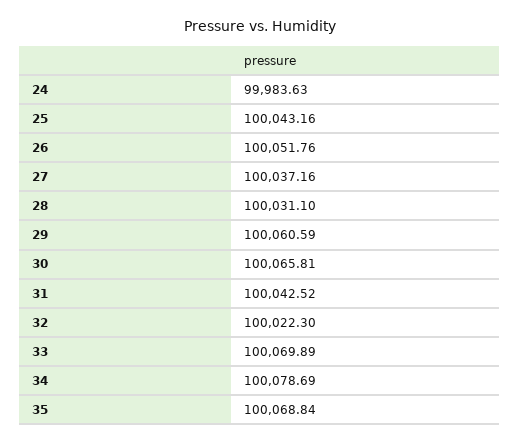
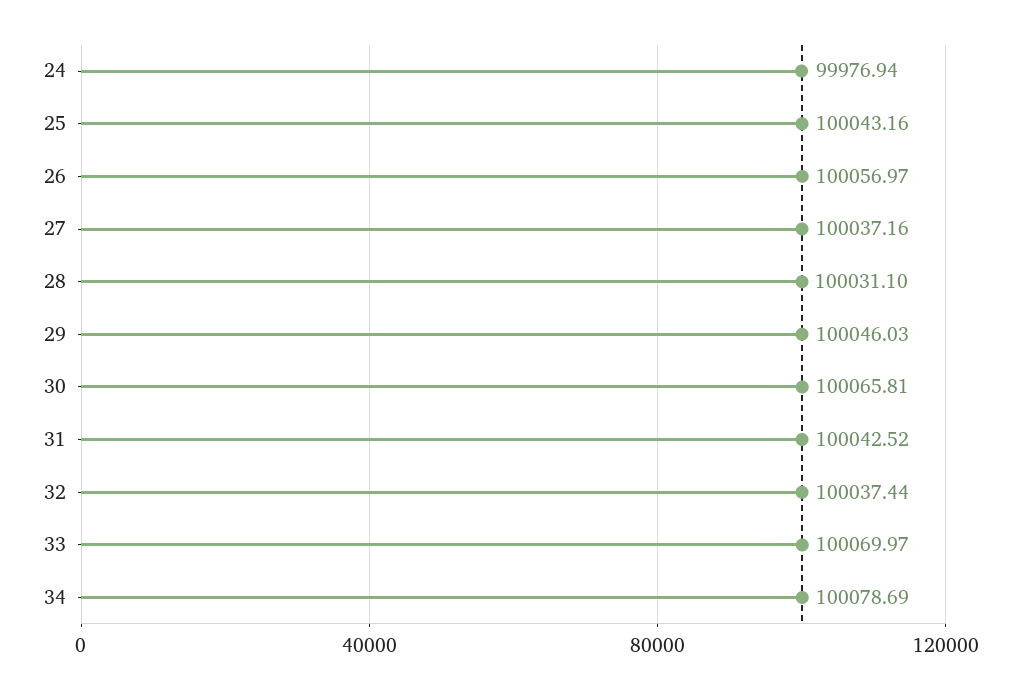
24: 99983.63 -> 99976.94
26: 100051.76 -> 100056.97
29: 100060.59 -> 100046.03
32: 100022.3 -> 100037.44
33: 100069.89 -> 100069.97
35: 100068.84 -> none

